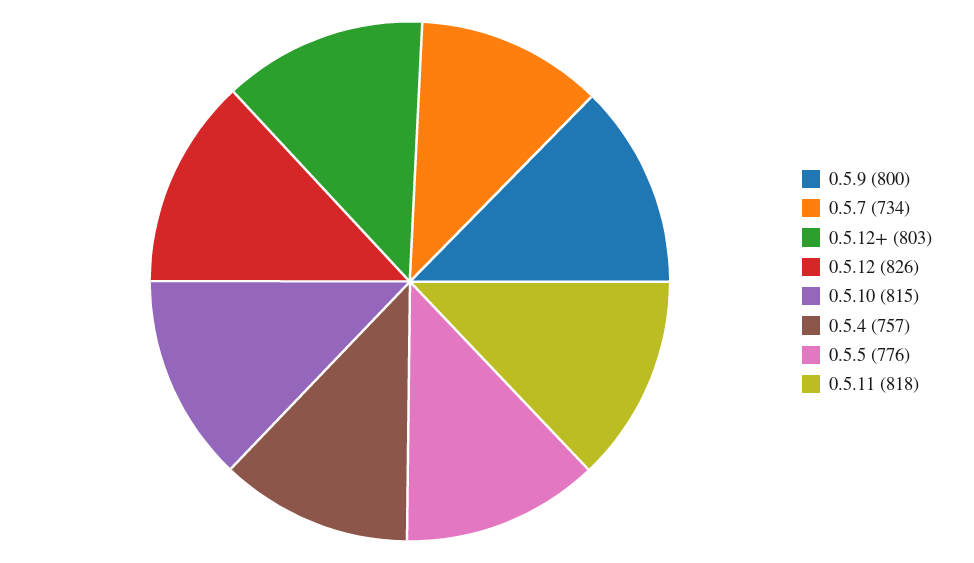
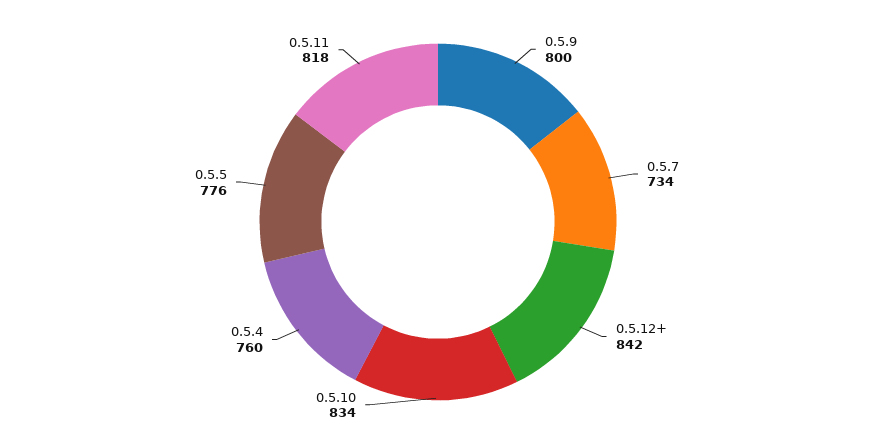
0.5.12+: 803 -> 842
0.5.12: 826 -> none
0.5.10: 815 -> 834
0.5.4: 757 -> 760

